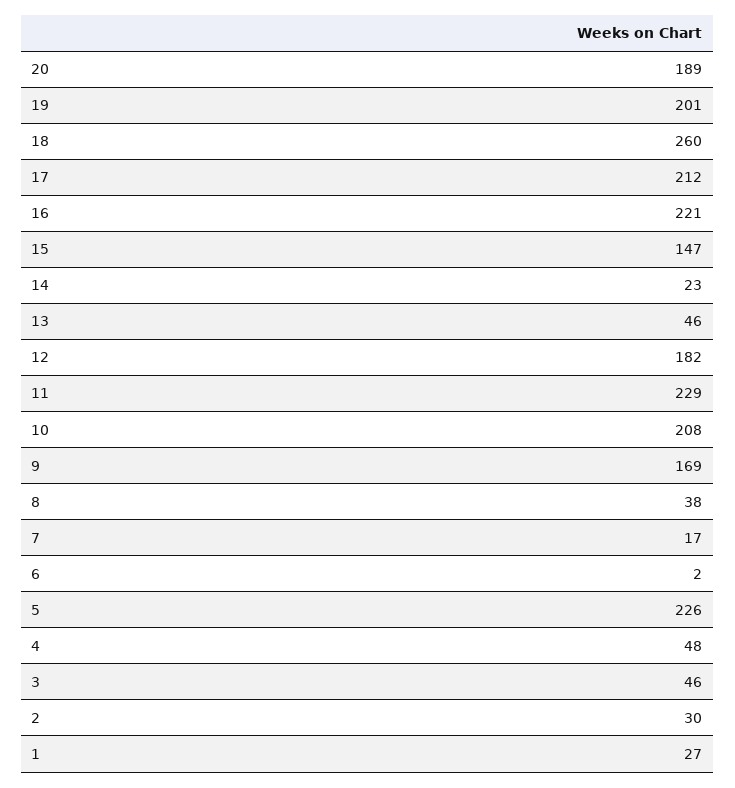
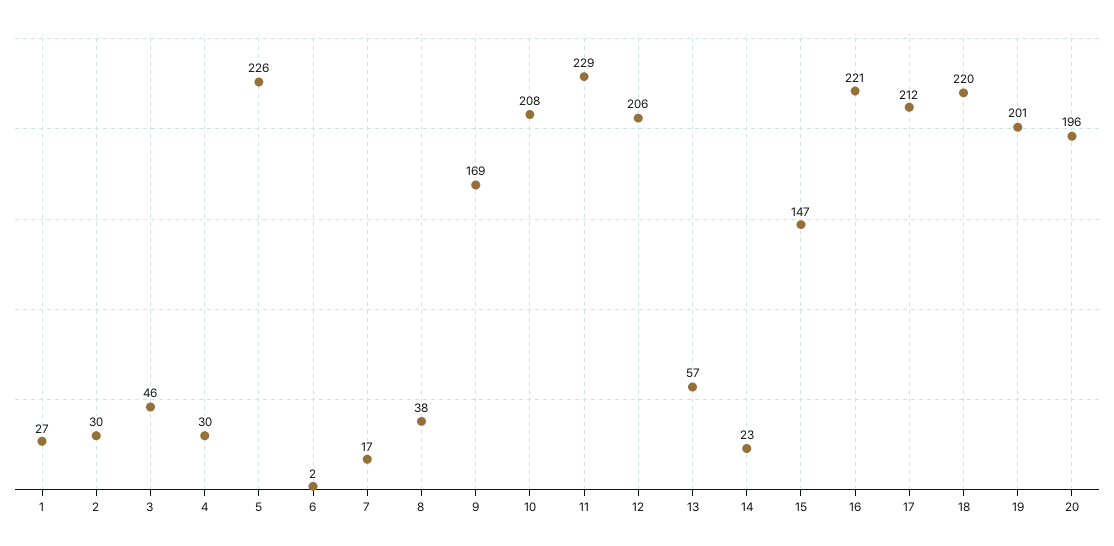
20: 189 -> 196
18: 260 -> 220
13: 46 -> 57
12: 182 -> 206
4: 48 -> 30

